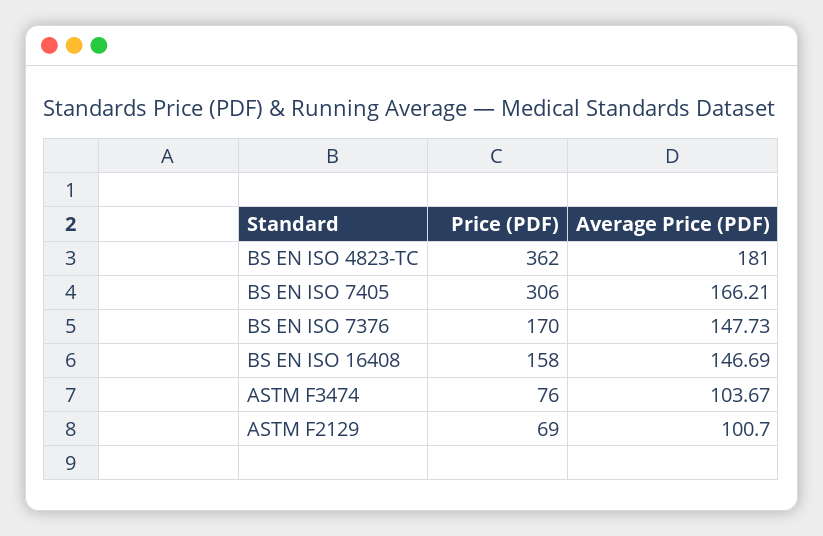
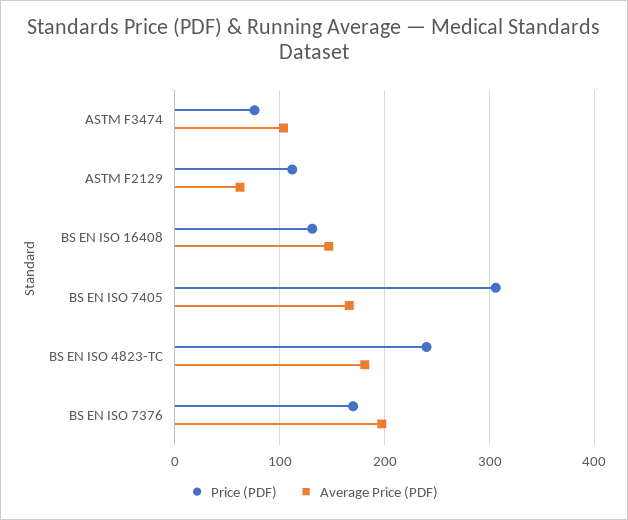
Price (PDF), BS EN ISO 4823-TC: 362 -> 240
Average Price (PDF), BS EN ISO 7376: 147.73 -> 200
Price (PDF), BS EN ISO 16408: 158 -> 130
Price (PDF), ASTM F2129: 69 -> 110
Average Price (PDF), ASTM F2129: 100.7 -> 60

